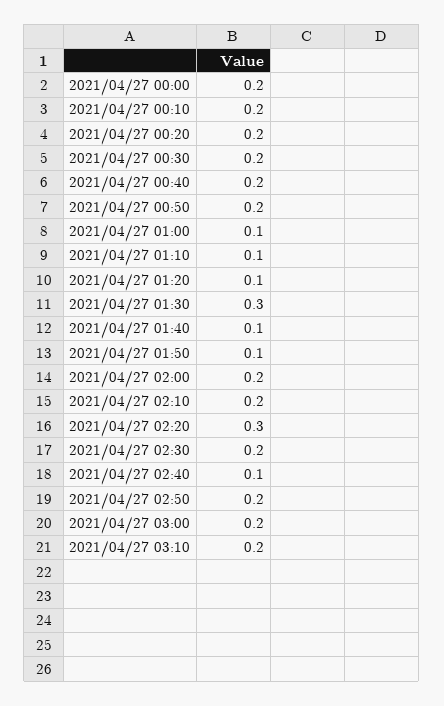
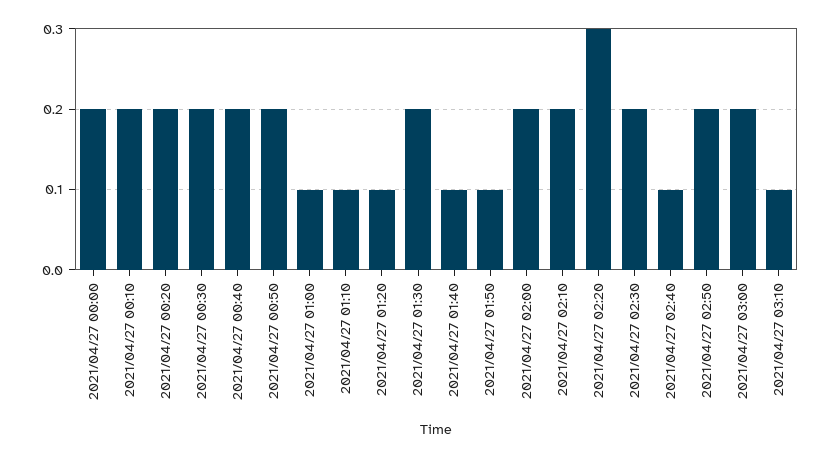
2021/04/27 01:30: 0.3 -> 0.2
2021/04/27 03:10: 0.2 -> 0.1

